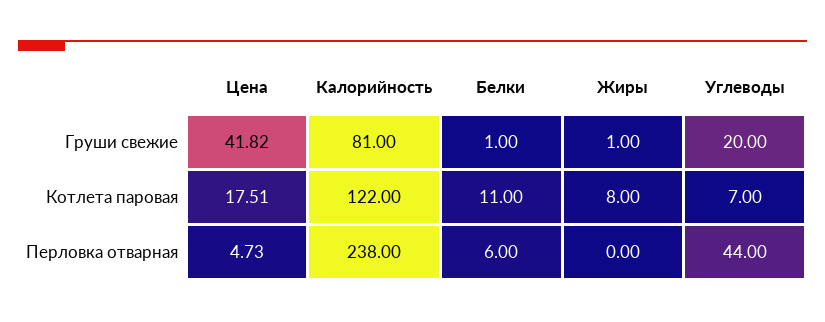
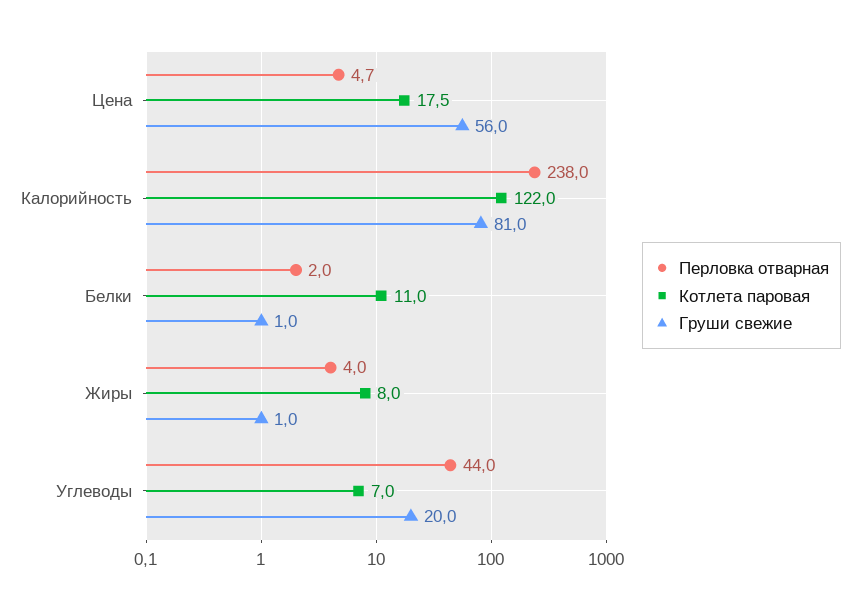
Груши свежие, Цена: 41.82 -> 56
Перловка отварная, Белки: 6 -> 2
Перловка отварная, Жиры: 0 -> 4

